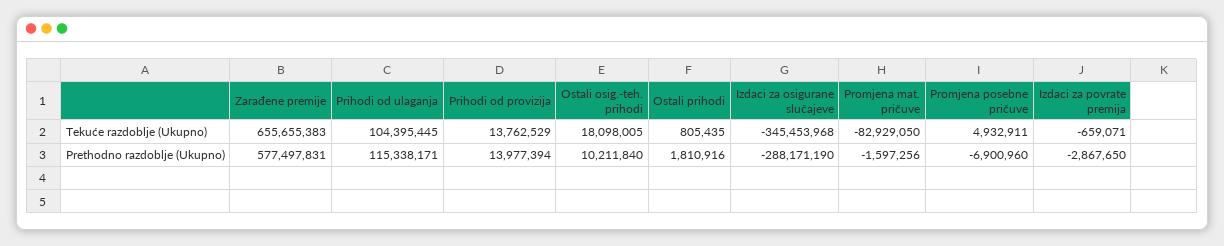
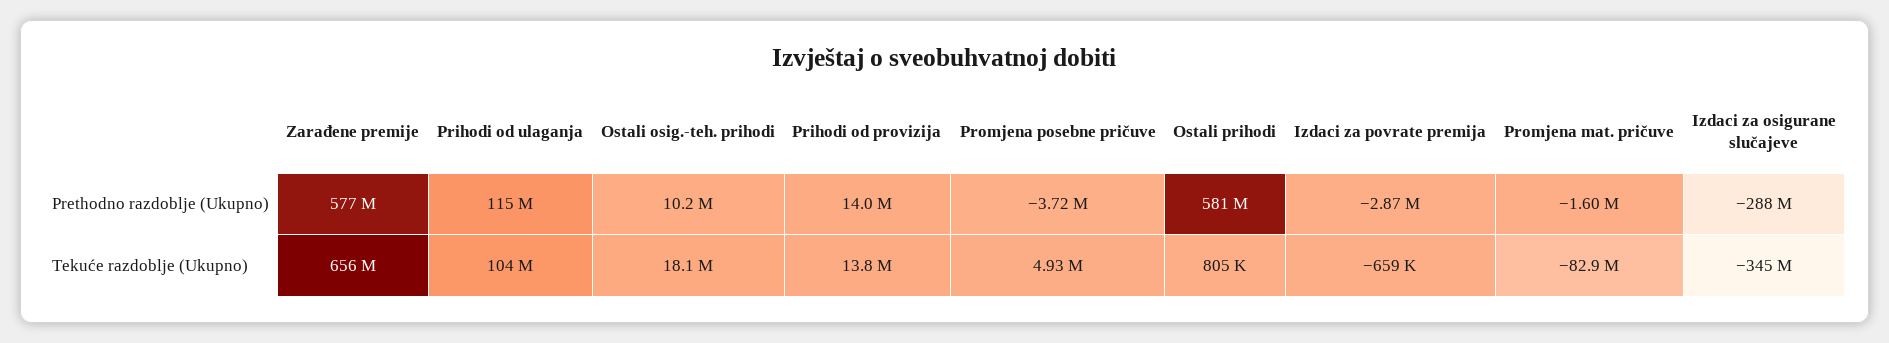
Ostali prihodi, Prethodno razdoblje (Ukupno): 1810916 -> 581000000
Promjena posebne pričuve, Prethodno razdoblje (Ukupno): -6900960 -> -3720000

